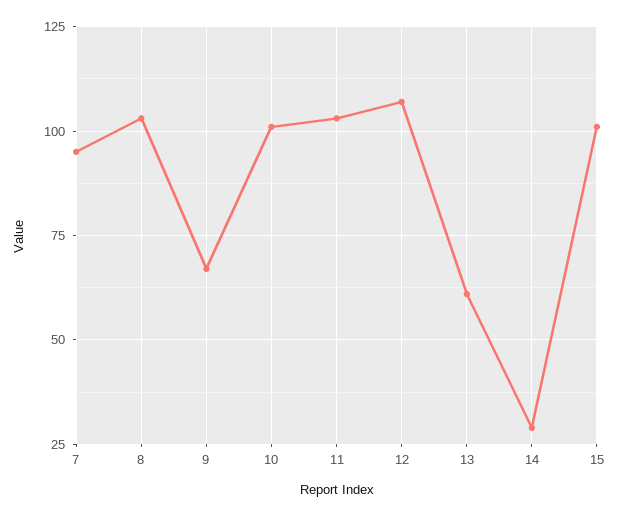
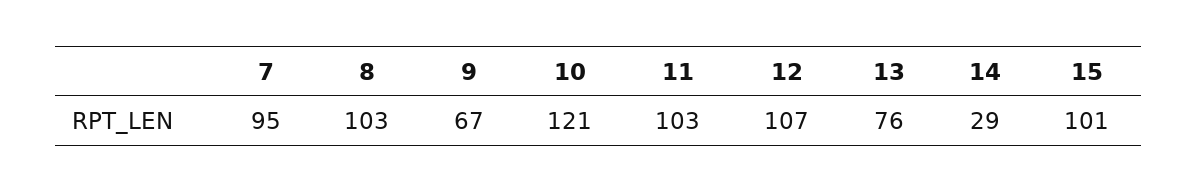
10: 100 -> 121
13: 60 -> 76

